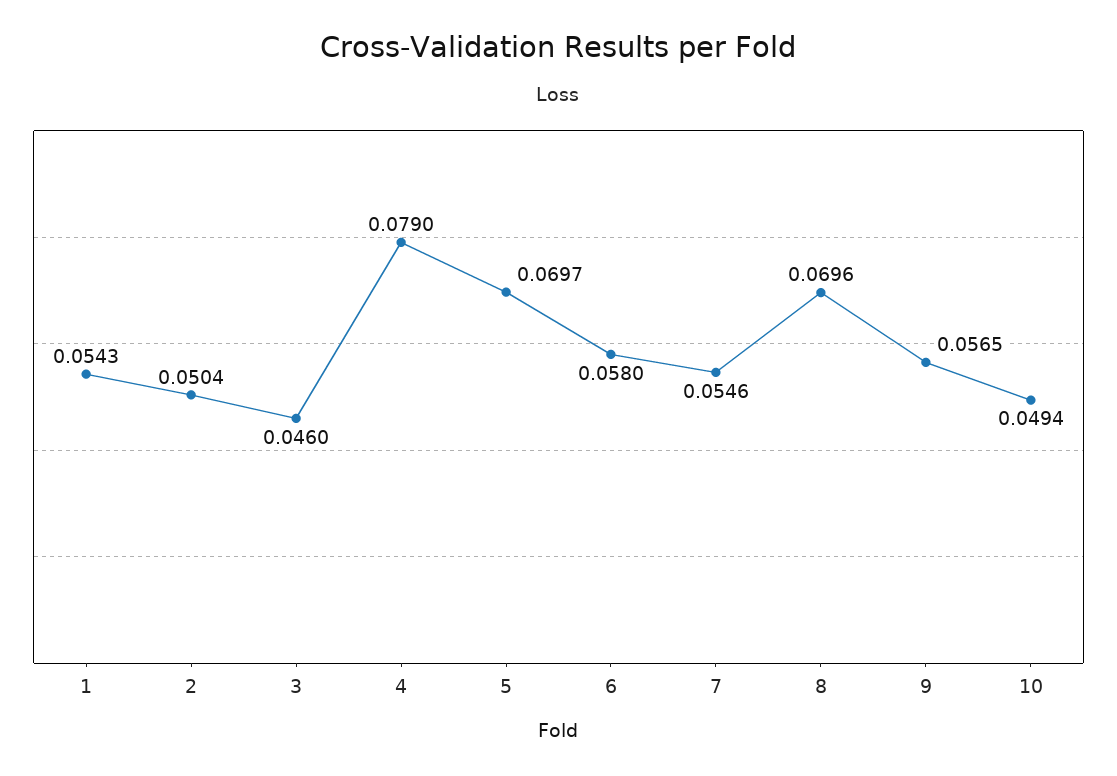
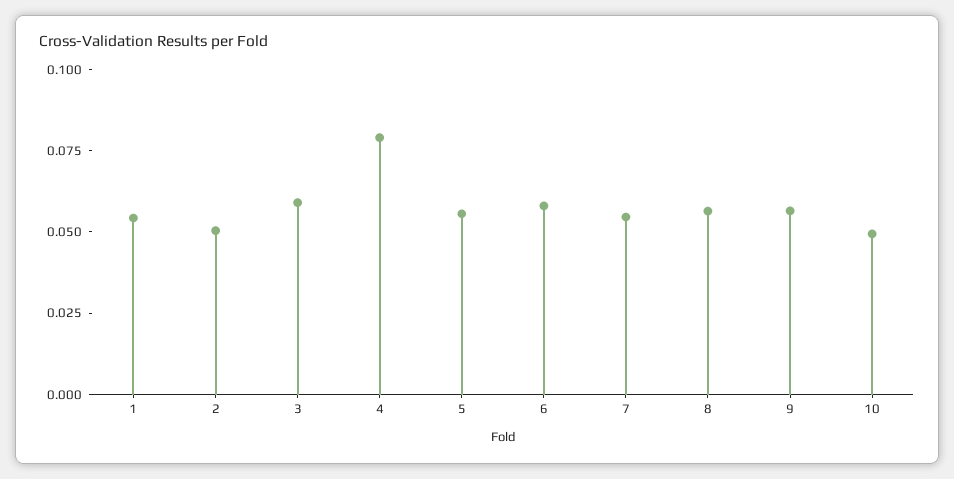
3: 0.046 -> 0.06
5: 0.0697 -> 0.055
8: 0.0696 -> 0.055

